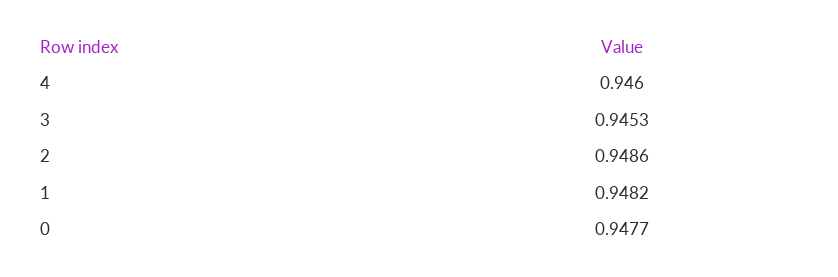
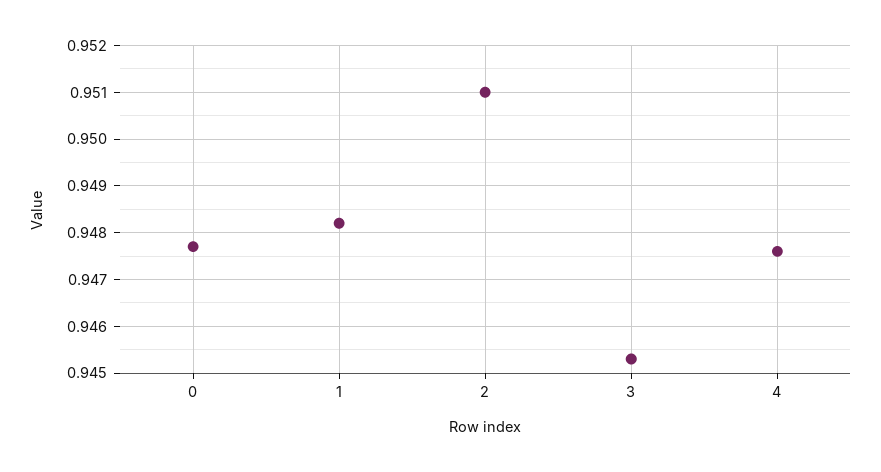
4: 0.946 -> 0.9475
2: 0.9486 -> 0.951

